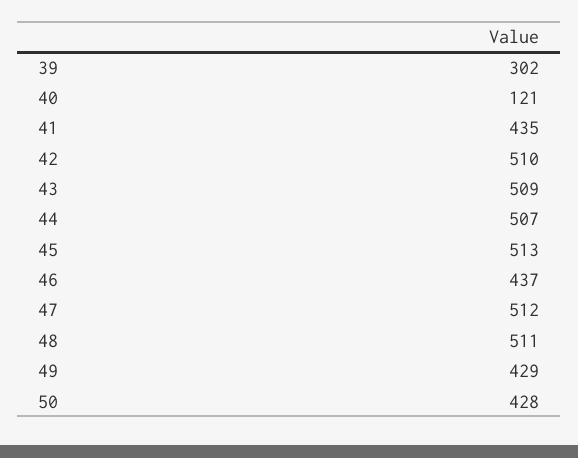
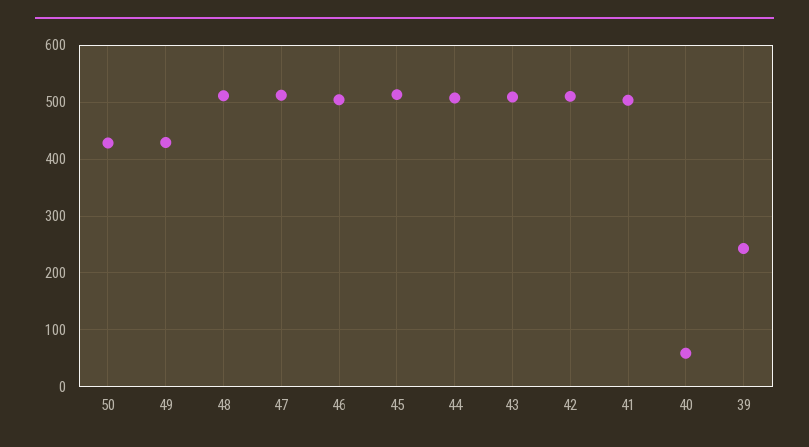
39: 302 -> 240
40: 121 -> 60
41: 435 -> 500
46: 437 -> 500

